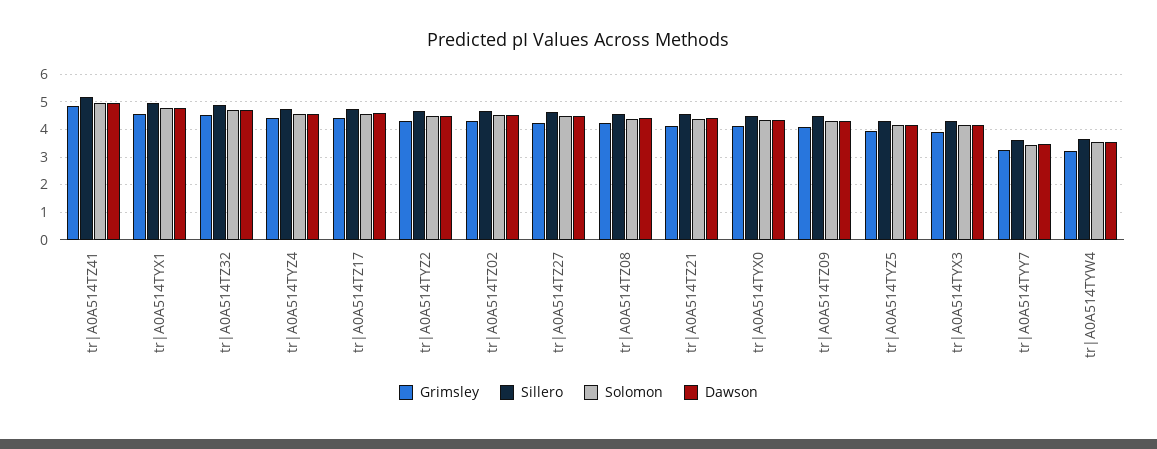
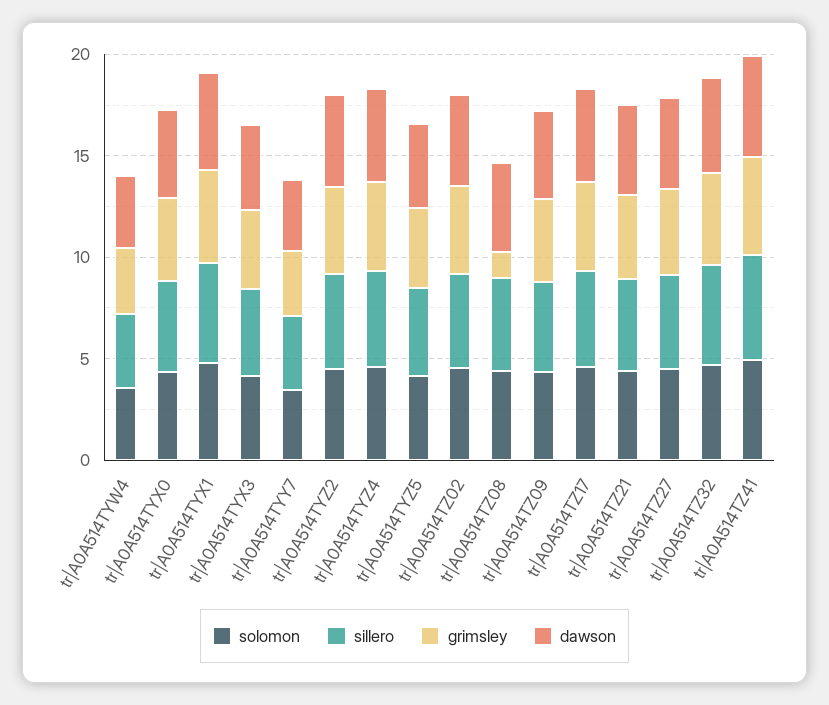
Grimsley, tr|A0A514TZ08: 4.25 -> 1

